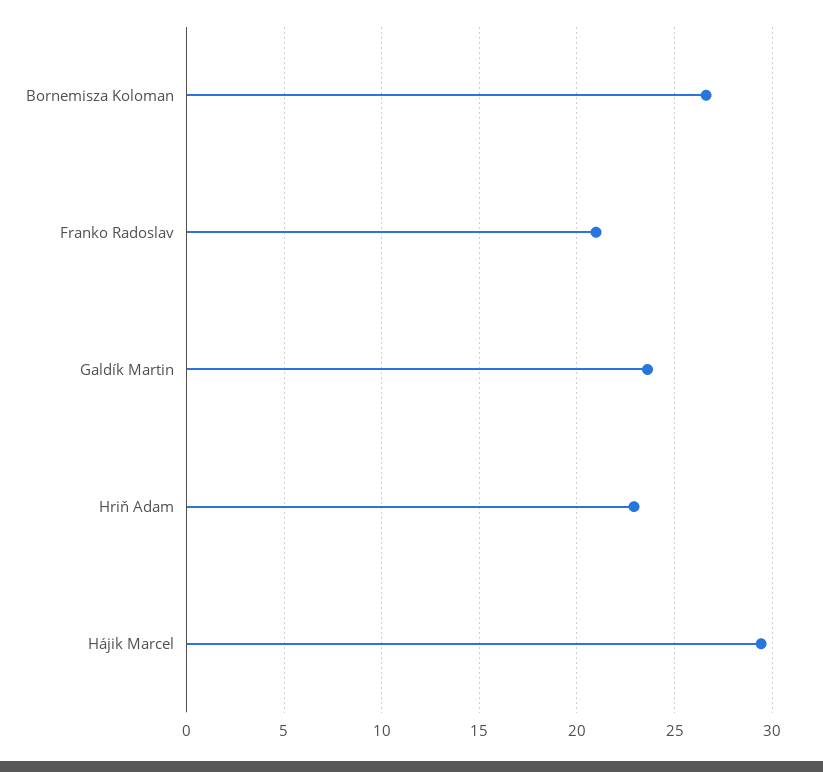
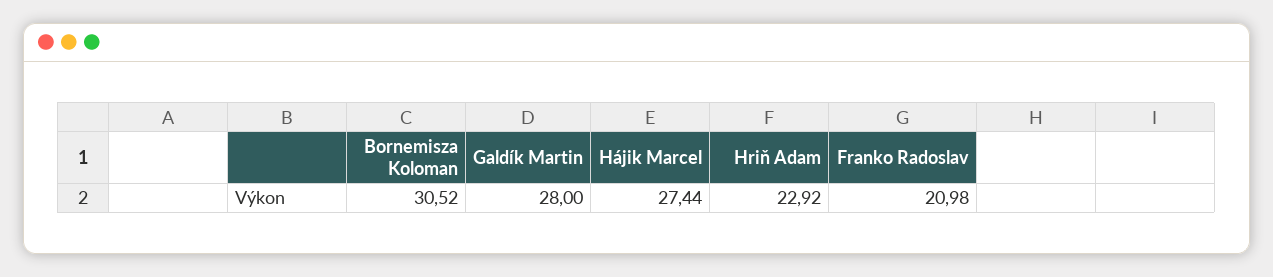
Bornemisza Koloman: 26.5 -> 30.52
Galdík Martin: 23.5 -> 28
Hájik Marcel: 29.5 -> 27.44

